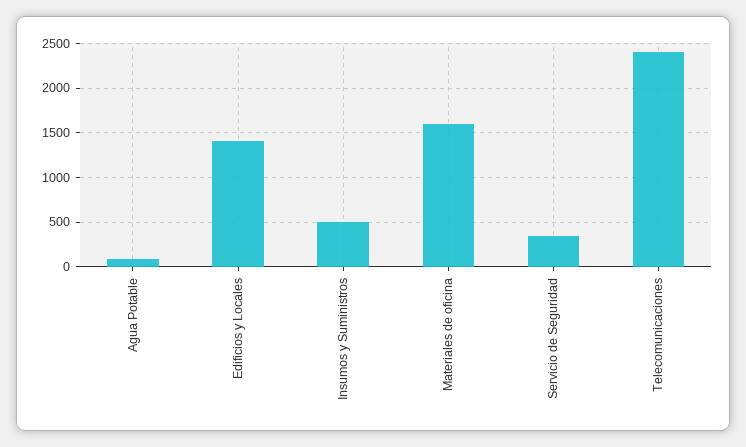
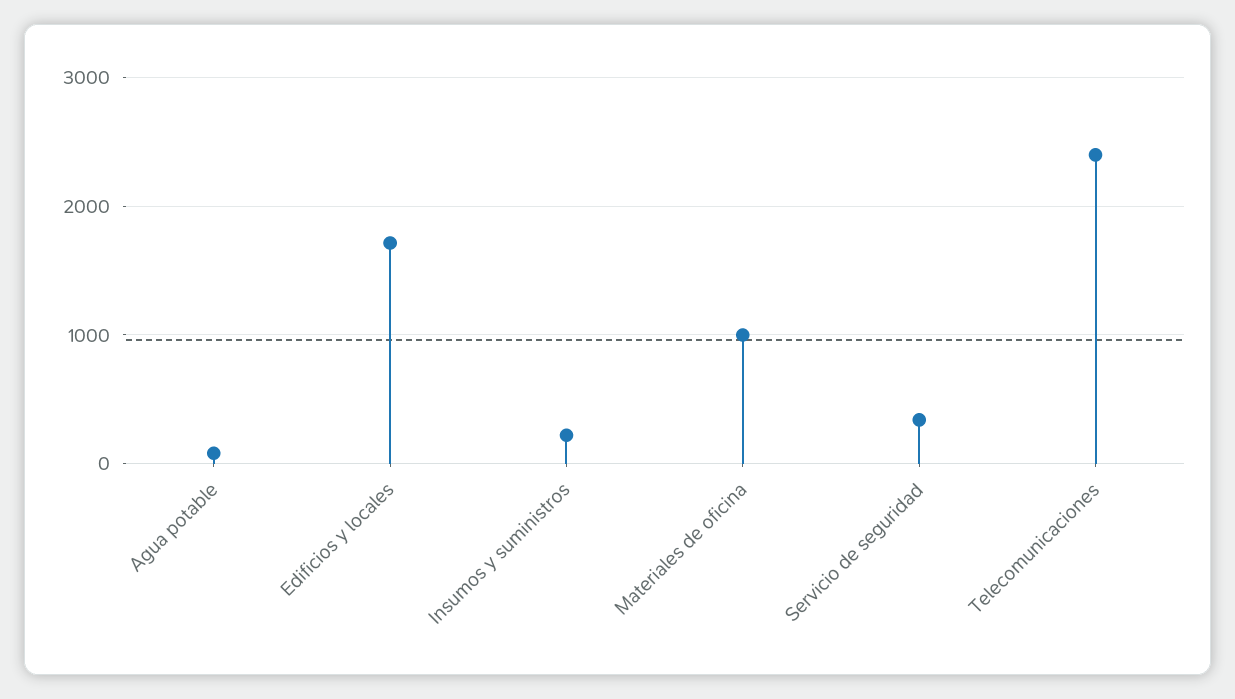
Edificios y Locales: 1400 -> 1700
Insumos y Suministros: 500 -> 200
Materiales de oficina: 1600 -> 1000

